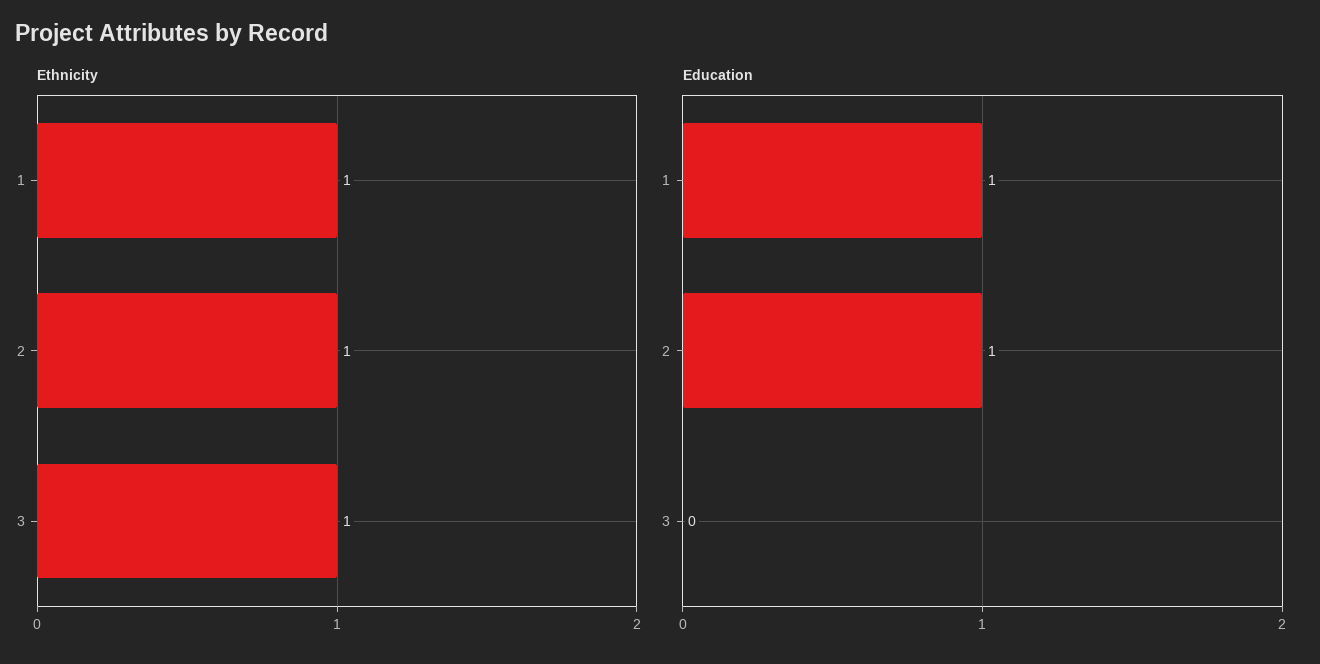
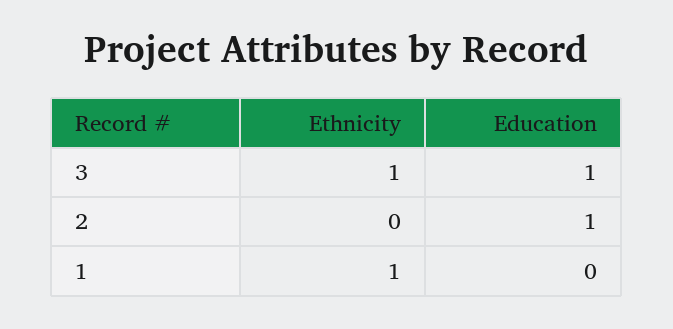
Ethnicity, 2: 1 -> 0
Education, 1: 1 -> 0
Education, 3: 0 -> 1

